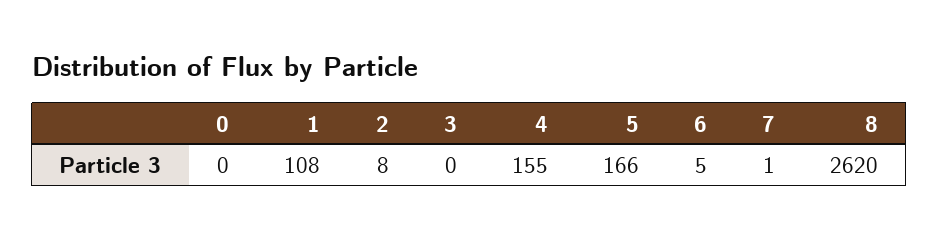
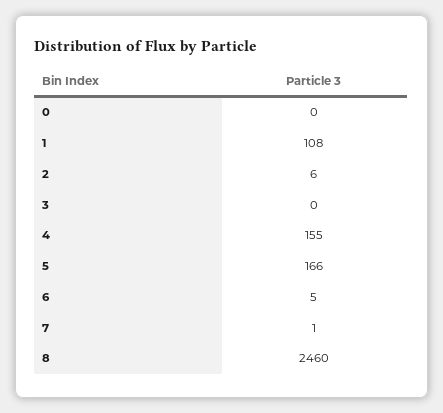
2: 8 -> 6
8: 2620 -> 2460

